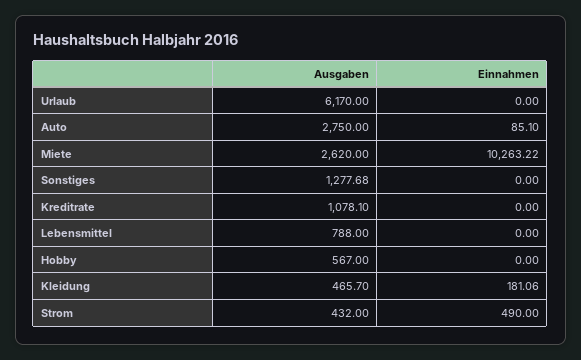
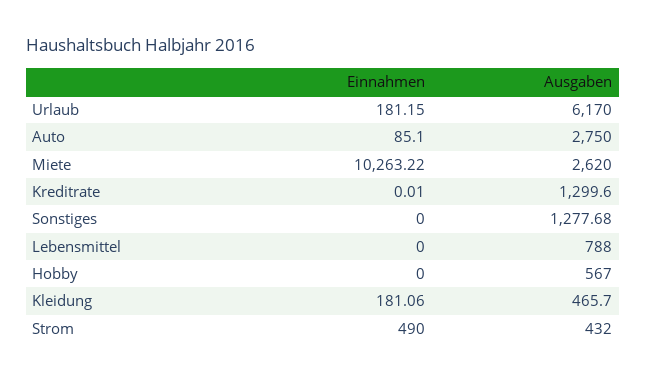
Einnahmen, Urlaub: 0 -> 181.15
Ausgaben, Kreditrate: 1078.1 -> 1299.6
Einnahmen, Kreditrate: 0 -> 0.01

